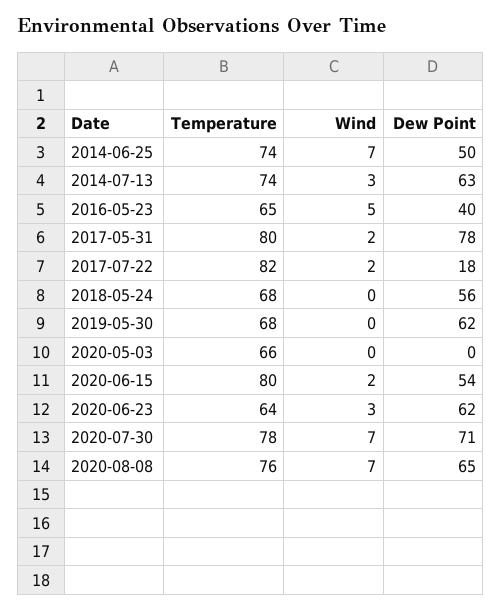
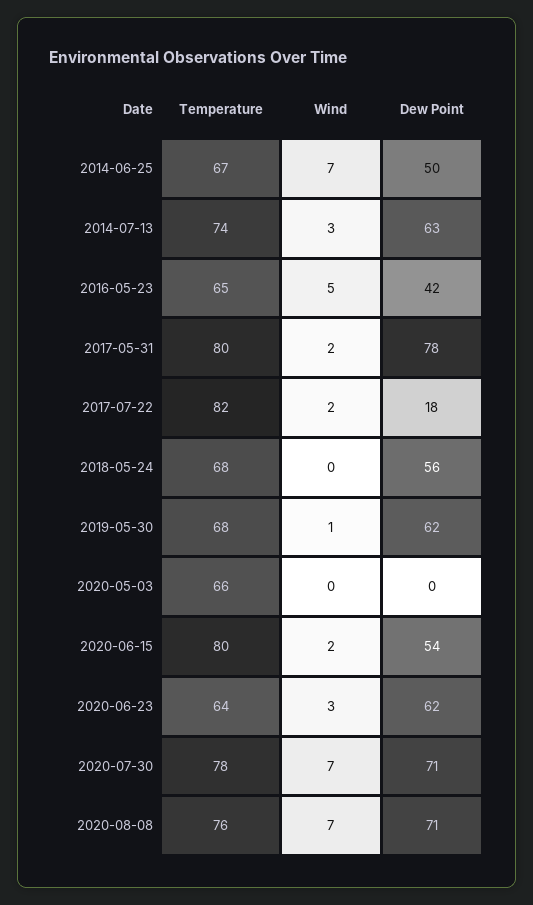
Temperature, 2014-06-25: 74 -> 67
Dew Point, 2016-05-23: 40 -> 42
Wind, 2019-05-30: 0 -> 1
Dew Point, 2020-08-08: 65 -> 71

